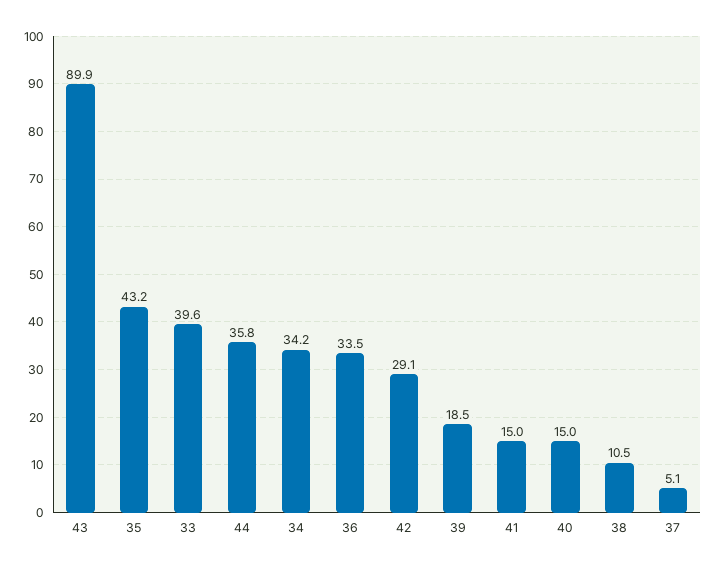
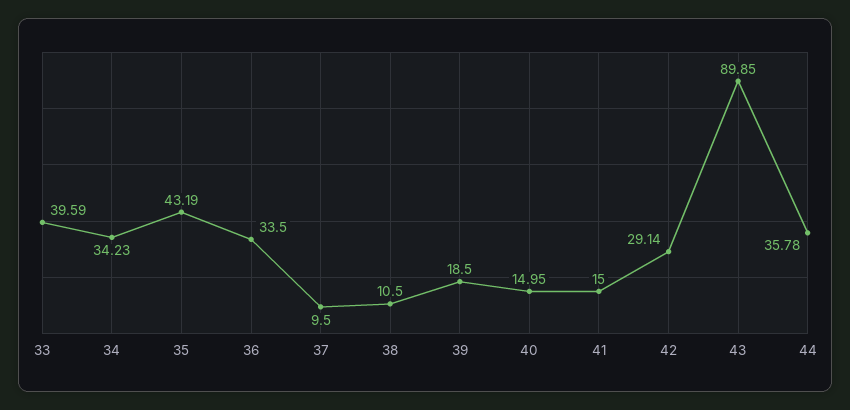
37: 5.1 -> 9.5

